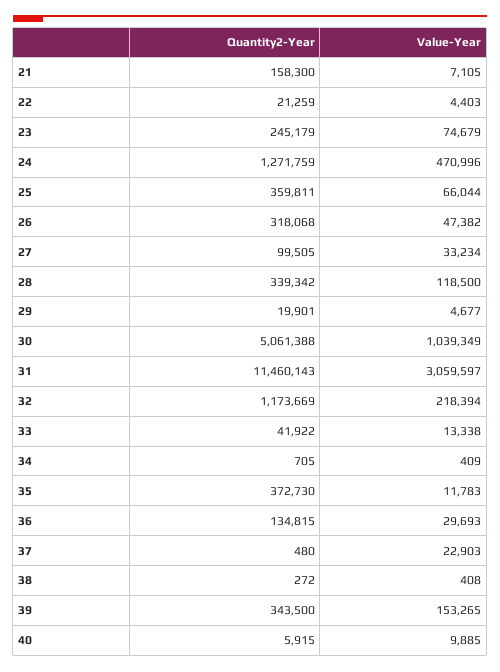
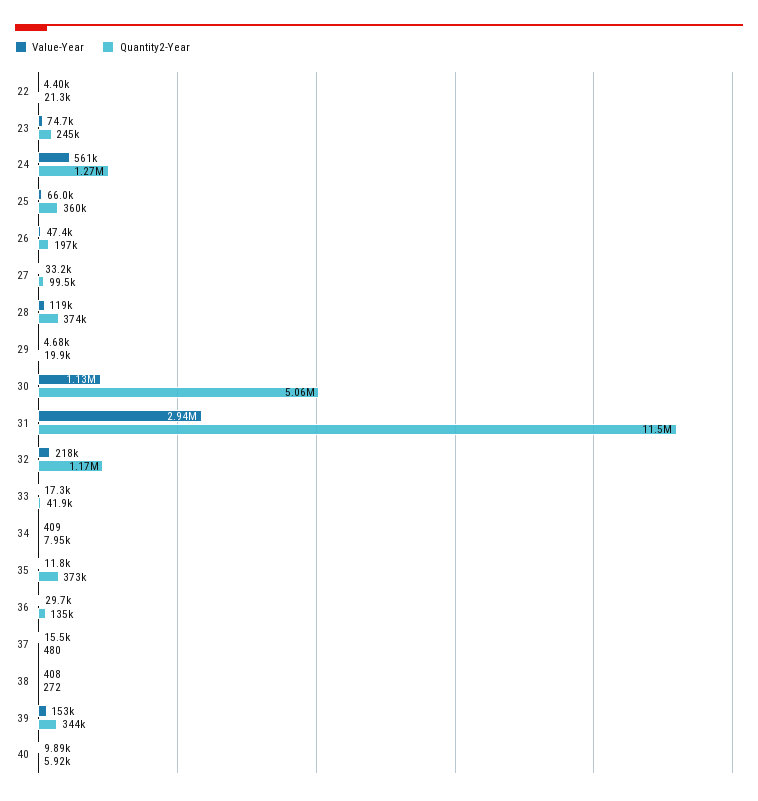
Quantity2-Year, 21: 158300 -> none
Value-Year, 21: 7105 -> none
Value-Year, 24: 470996 -> 561000
Quantity2-Year, 26: 318068 -> 197000
Quantity2-Year, 28: 339342 -> 374000
Value-Year, 30: 1039349 -> 1130000
Value-Year, 31: 3059597 -> 2940000
Value-Year, 33: 13338 -> 17300
Quantity2-Year, 34: 705 -> 7950
Value-Year, 37: 22903 -> 15500

